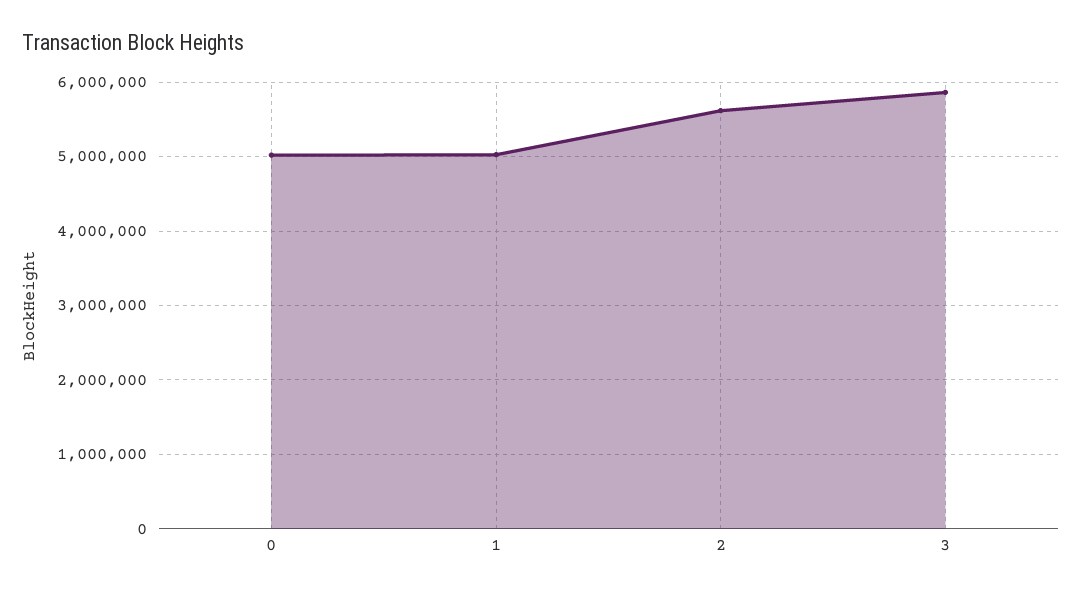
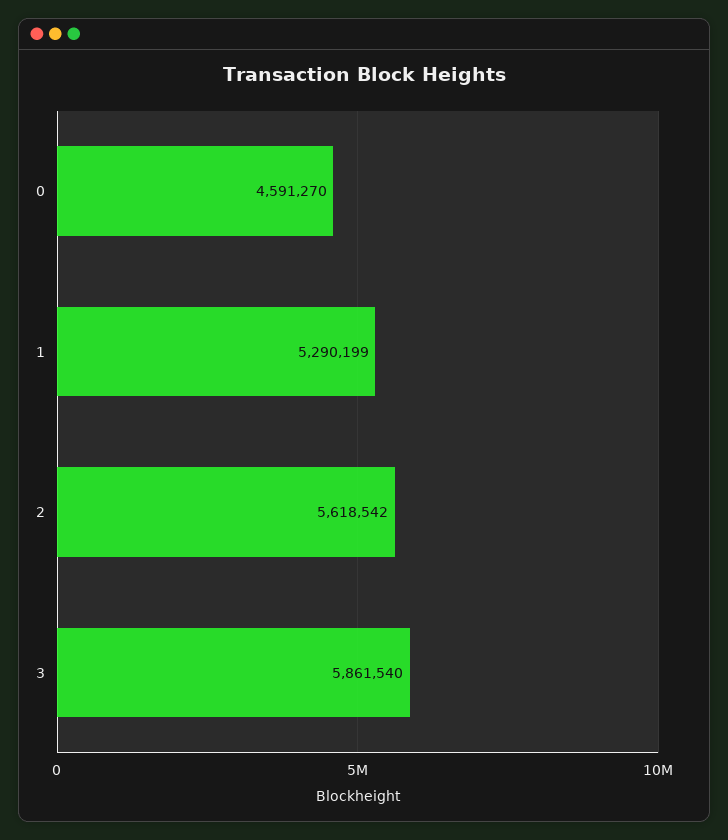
0: 5000000 -> 4591270
1: 5000000 -> 5290199

